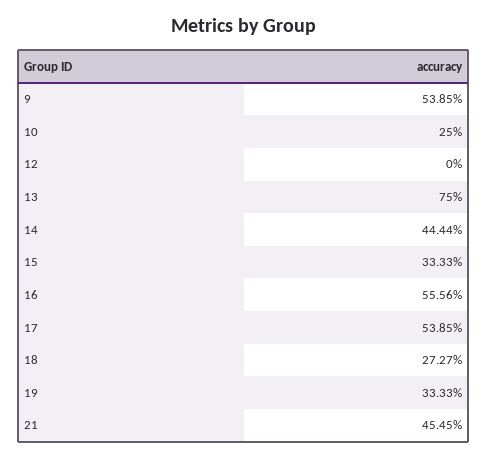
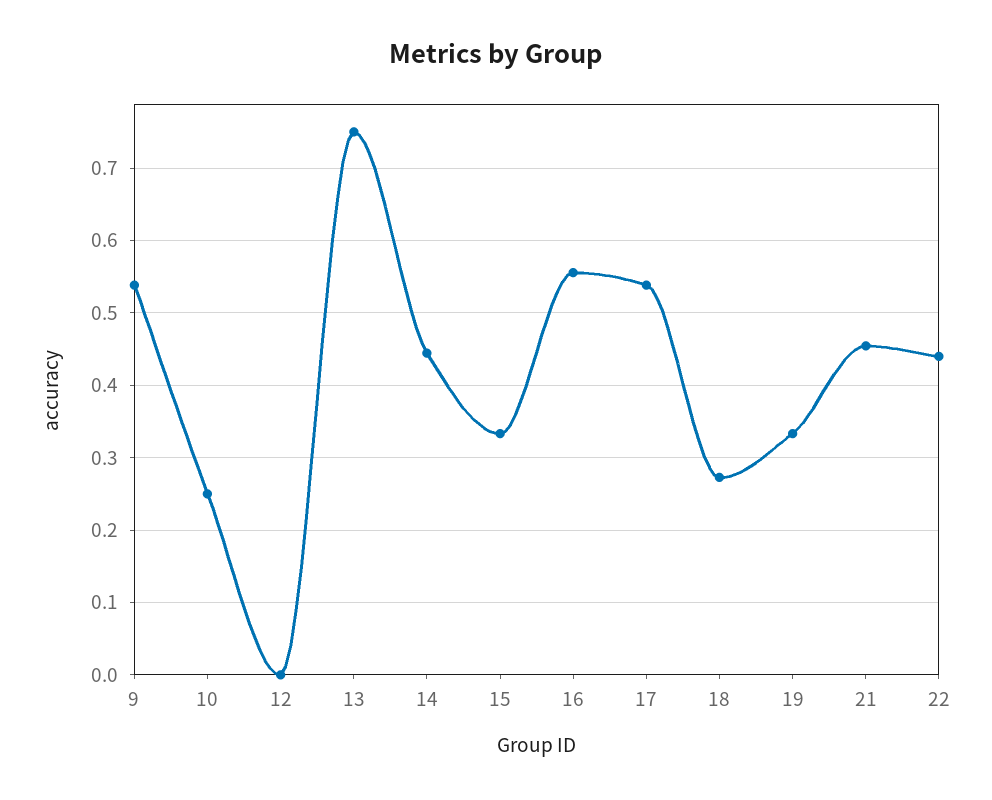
22: none -> 0.44

